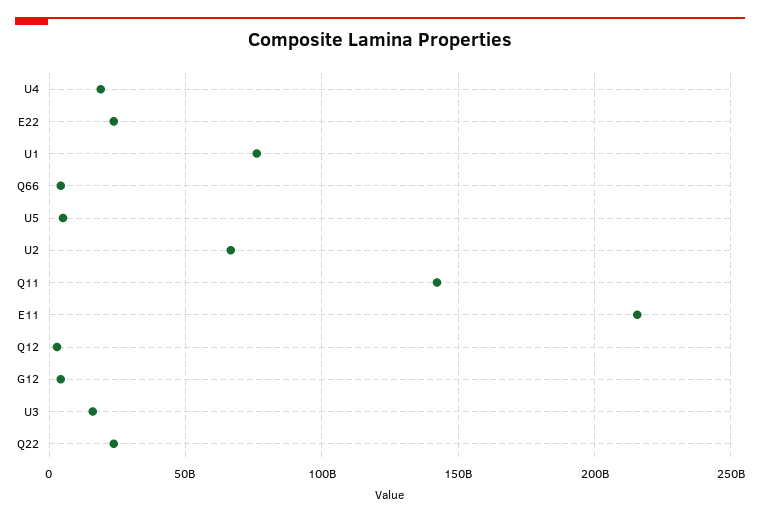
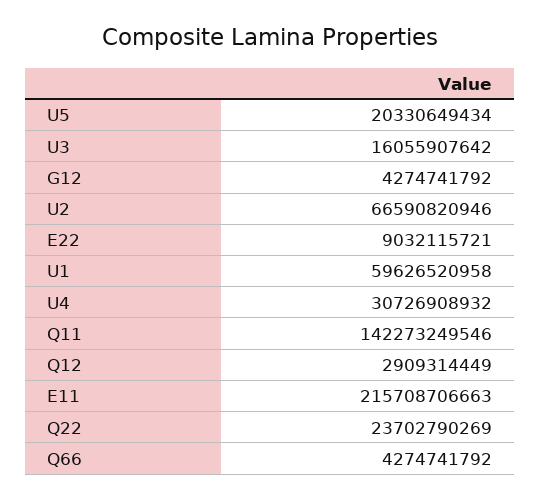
U4: 20000000000 -> 30726908932
E22: 25000000000 -> 9032115721
U1: 75000000000 -> 59626520958
U5: 5000000000 -> 20330649434

